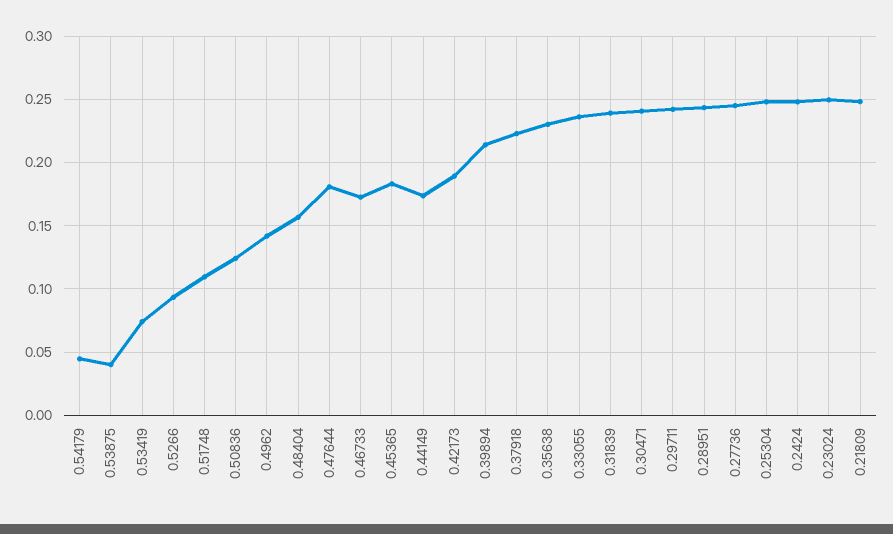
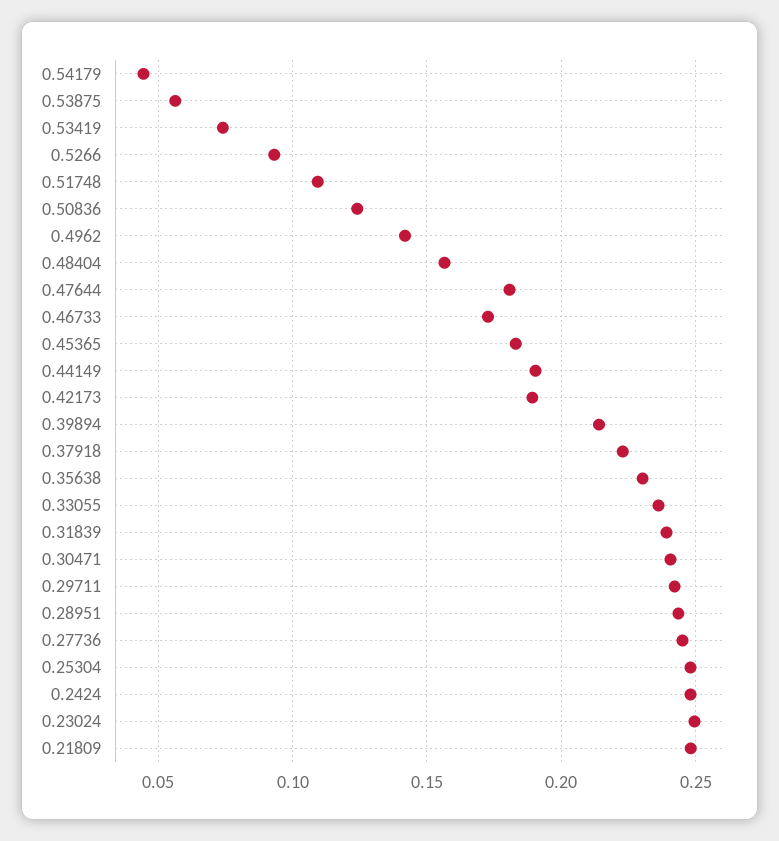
0.53875: 0.04 -> 0.055
0.44149: 0.175 -> 0.19

